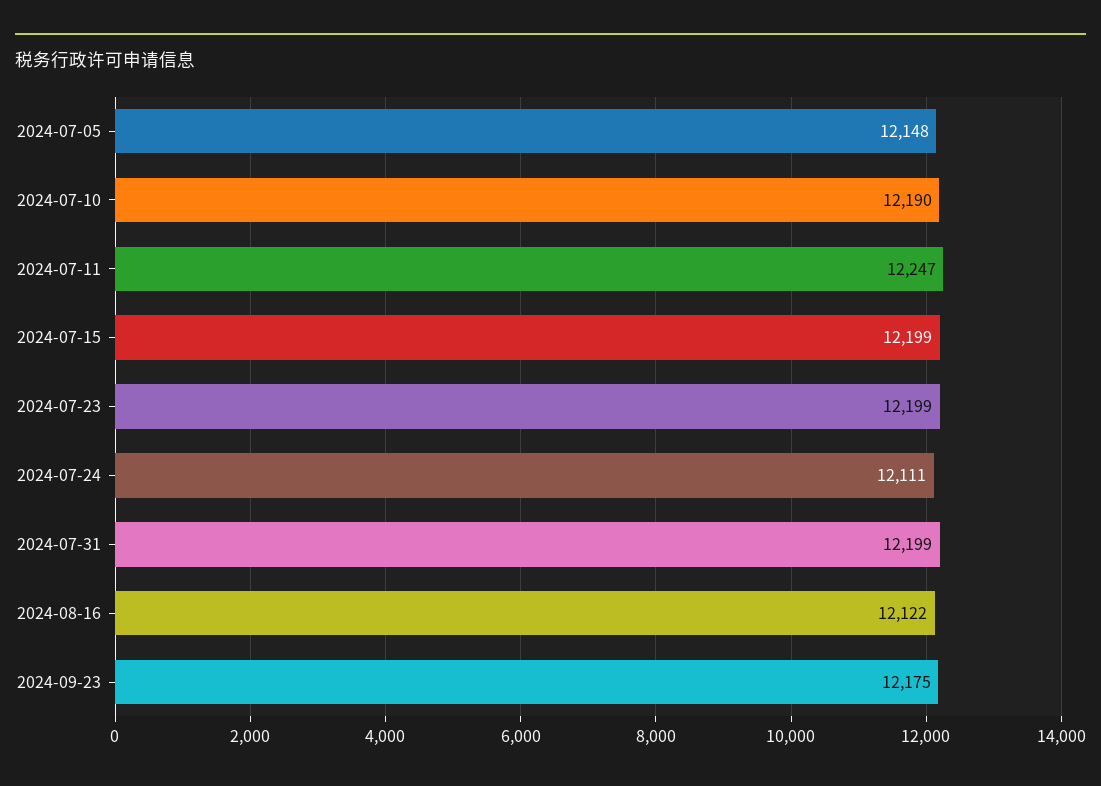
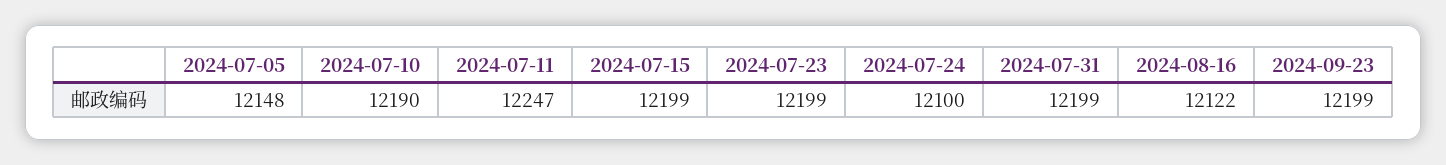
2024-07-24: 12111 -> 12100
2024-09-23: 12175 -> 12199

